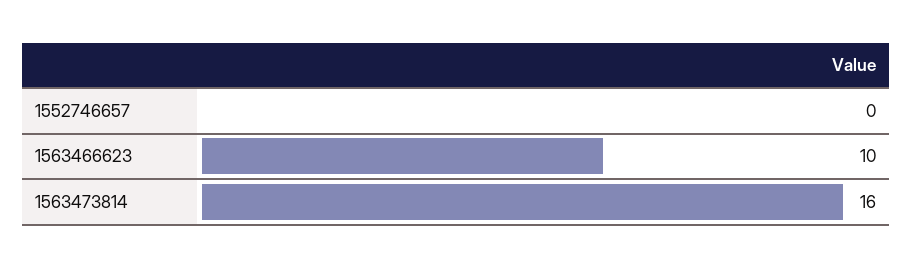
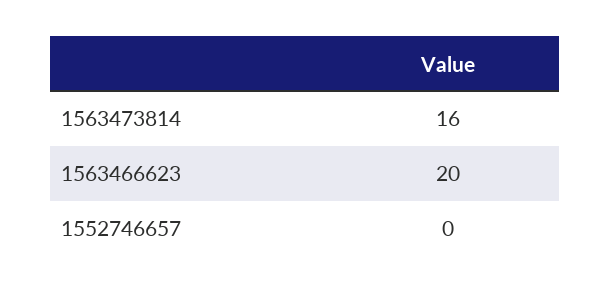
1563466623: 10 -> 20

